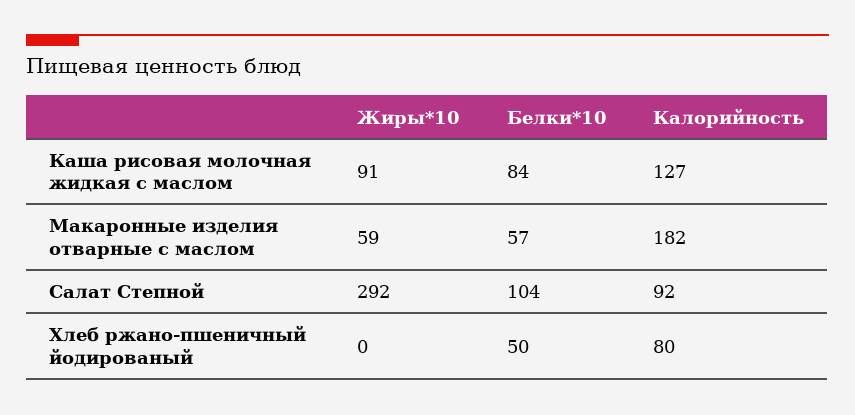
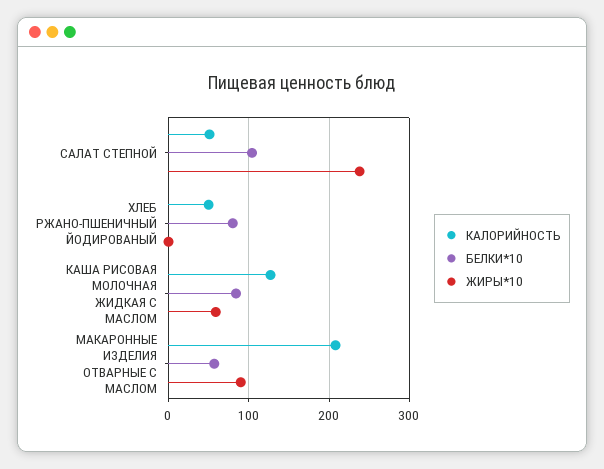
Жиры*10, Каша рисовая молочная жидкая с маслом: 91 -> 60
Жиры*10, Макаронные изделия отварные с маслом: 59 -> 90
Калорийность, Макаронные изделия отварные с маслом: 182 -> 210
Жиры*10, Салат Степной: 292 -> 240
Калорийность, Салат Степной: 92 -> 50
Белки*10, Хлеб ржано-пшеничный йодированый: 50 -> 80
Калорийность, Хлеб ржано-пшеничный йодированый: 80 -> 50

